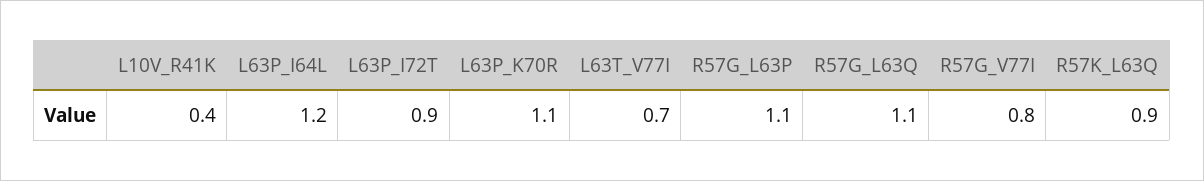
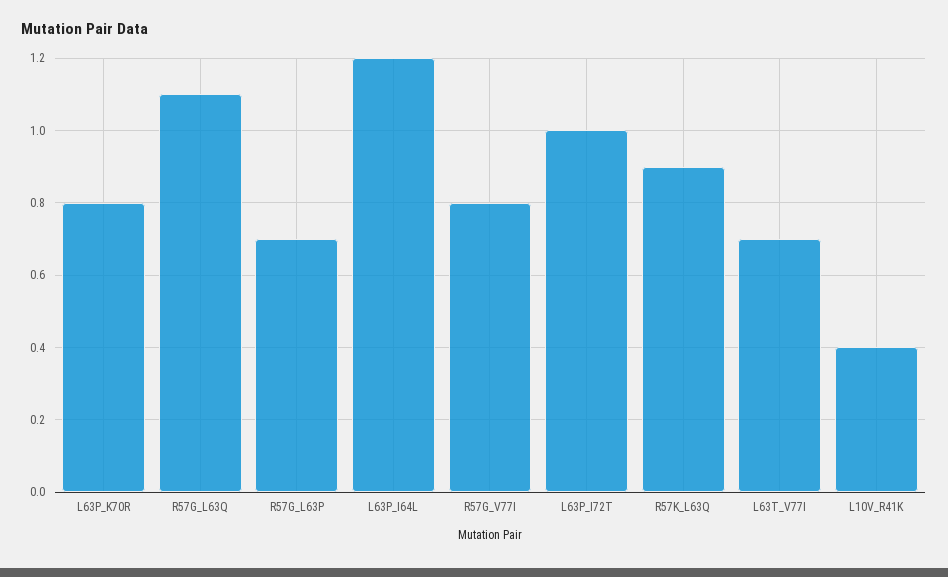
L63P_I72T: 0.9 -> 1
L63P_K70R: 1.1 -> 0.8
R57G_L63P: 1.1 -> 0.7

